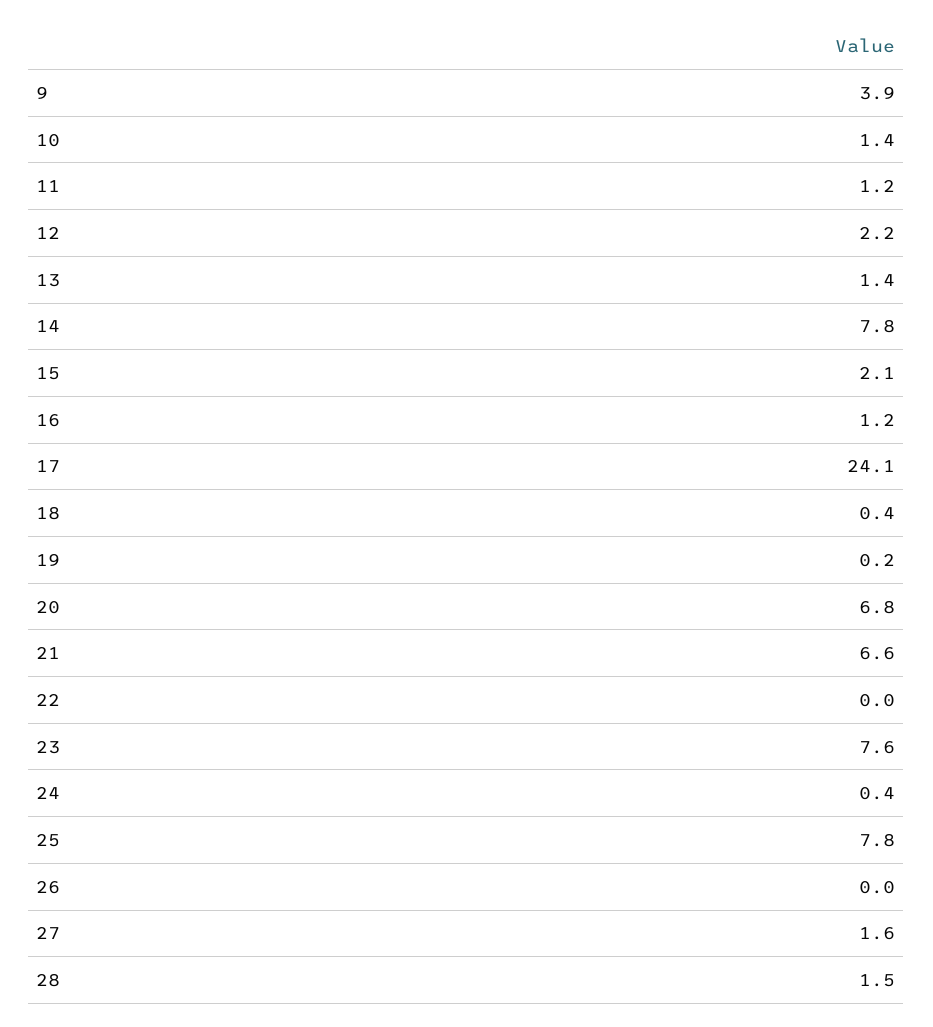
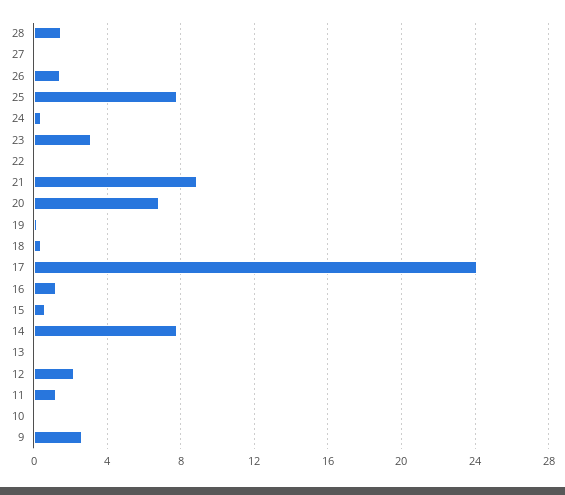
9: 3.9 -> 2.5
10: 1.4 -> 0
13: 1.4 -> 0
15: 2.1 -> 0.5
21: 6.6 -> 9
23: 7.6 -> 3
26: 0 -> 1.5
27: 1.6 -> 0

